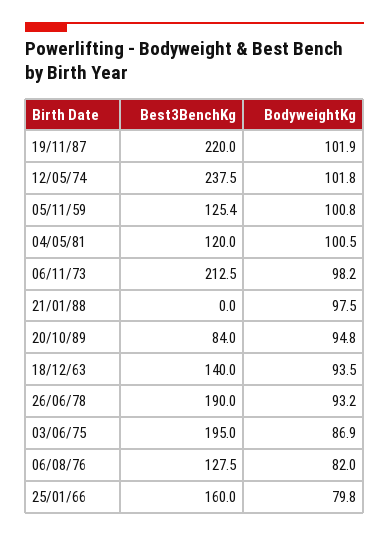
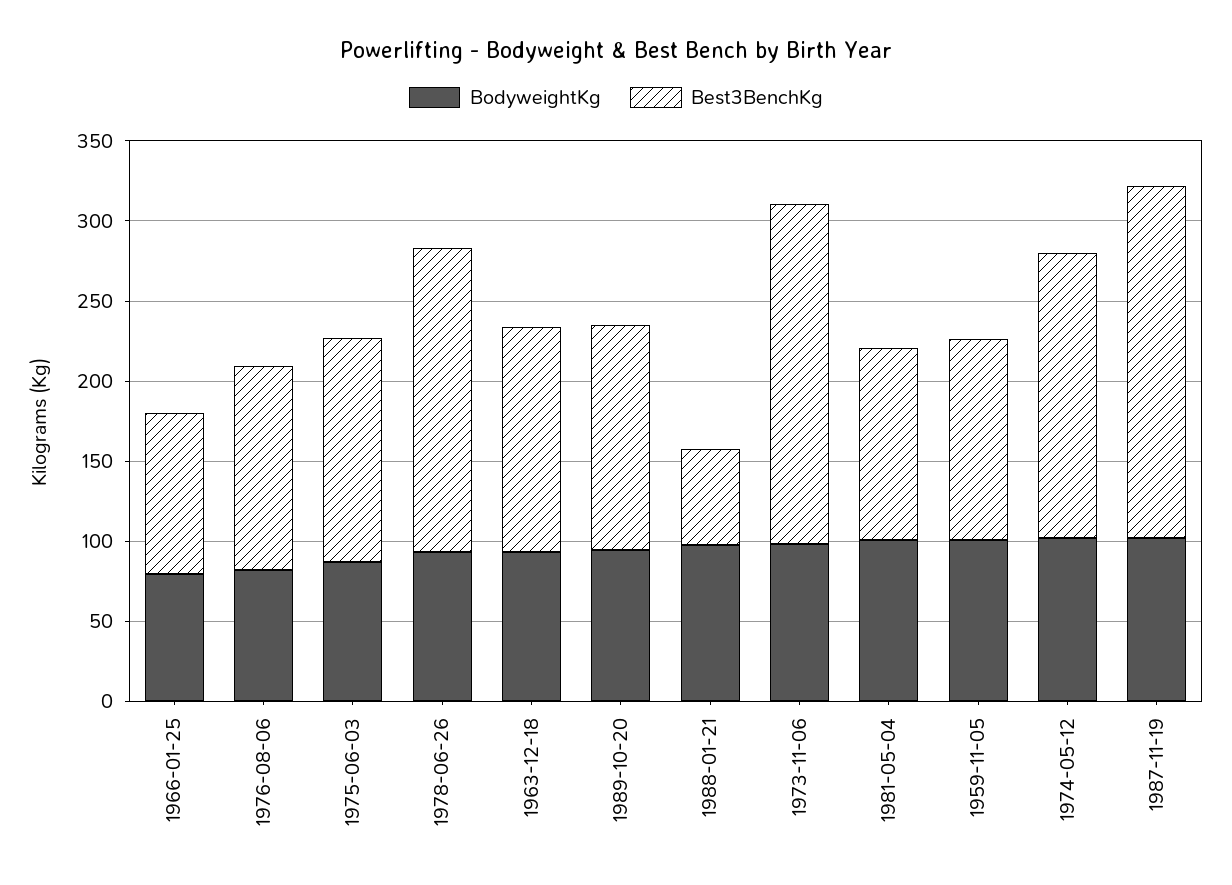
Best3BenchKg, 12/05/74: 237.5 -> 180
Best3BenchKg, 21/01/88: 0 -> 60
Best3BenchKg, 20/10/89: 84 -> 140
Best3BenchKg, 03/06/75: 195 -> 140
Best3BenchKg, 25/01/66: 160 -> 100

